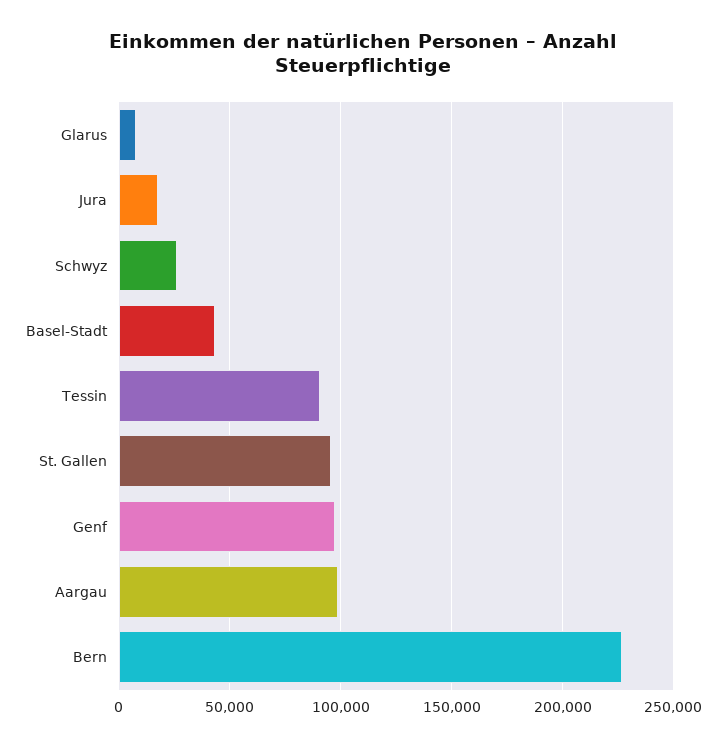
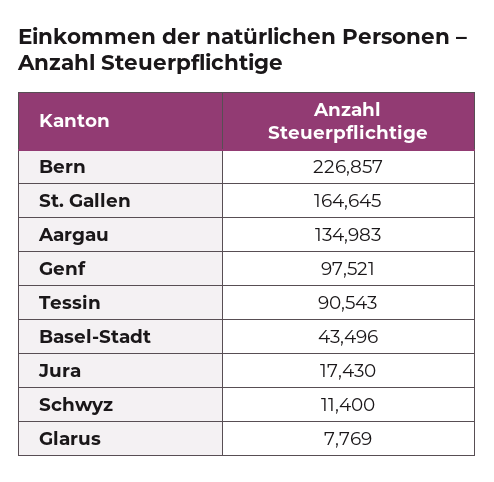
Schwyz: 25000 -> 11400
St. Gallen: 95000 -> 164645
Aargau: 100000 -> 134983

